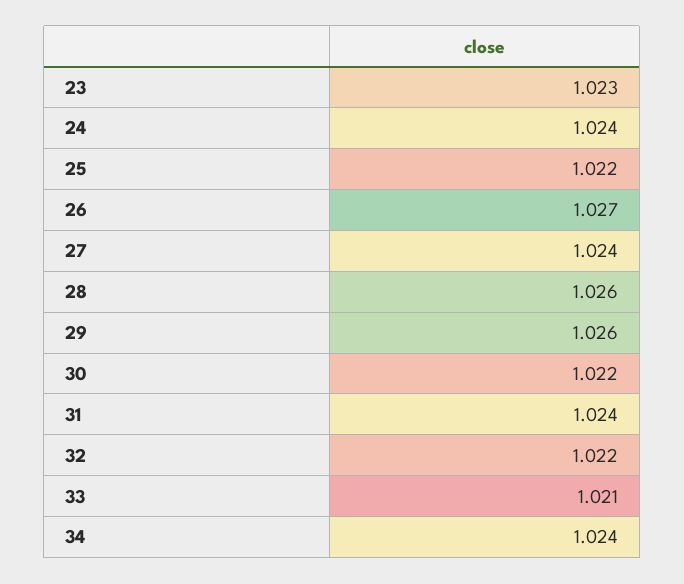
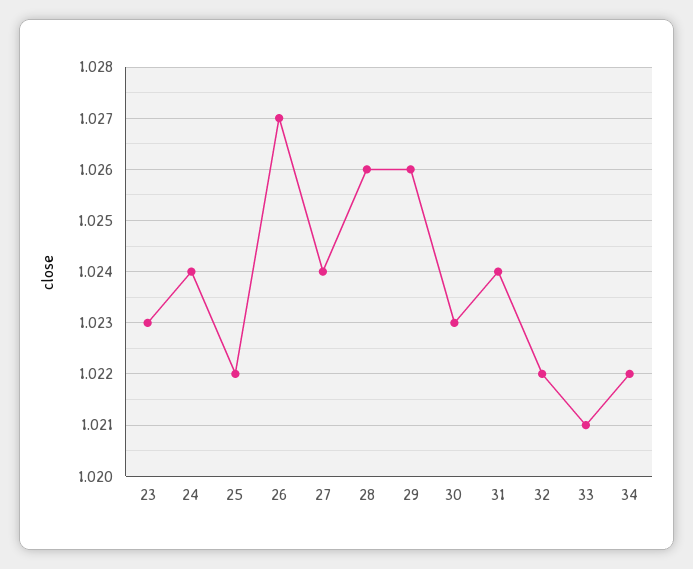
30: 1.022 -> 1.023
34: 1.024 -> 1.022

